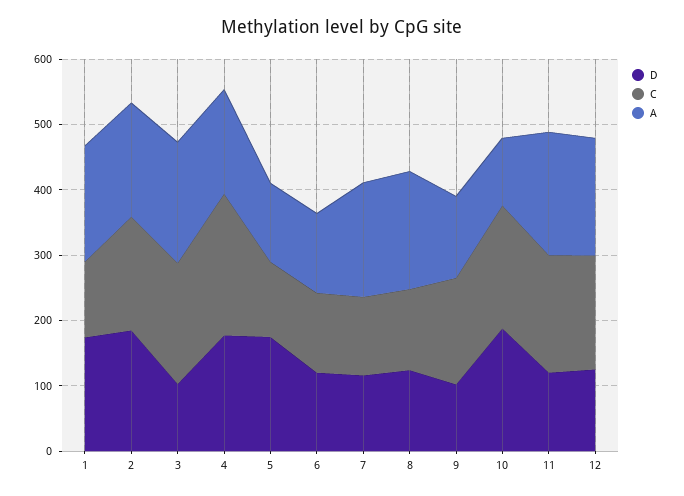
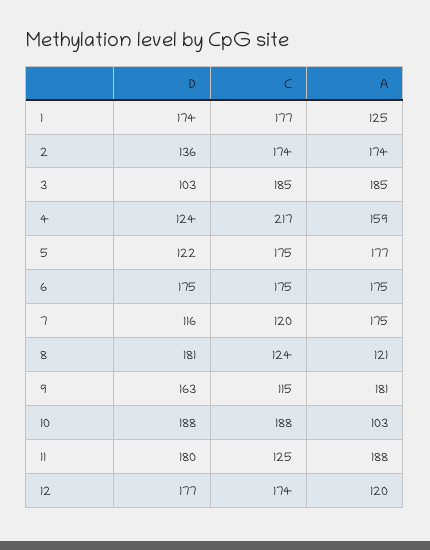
C, 1: 120 -> 177
A, 1: 180 -> 125
D, 2: 180 -> 136
D, 4: 180 -> 124
D, 5: 180 -> 122
C, 5: 120 -> 175
A, 5: 120 -> 177
D, 6: 120 -> 175
C, 6: 120 -> 175
A, 6: 120 -> 175
D, 8: 120 -> 181
A, 8: 180 -> 121
D, 9: 100 -> 163
C, 9: 160 -> 115
A, 9: 120 -> 181
D, 11: 120 -> 180
C, 11: 180 -> 125
D, 12: 120 -> 177
A, 12: 180 -> 120

